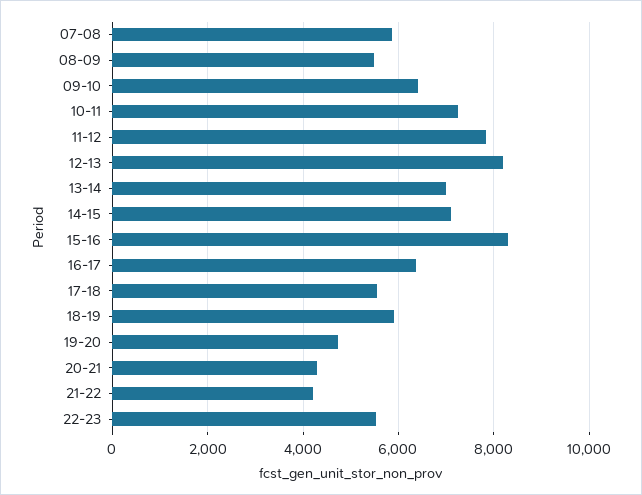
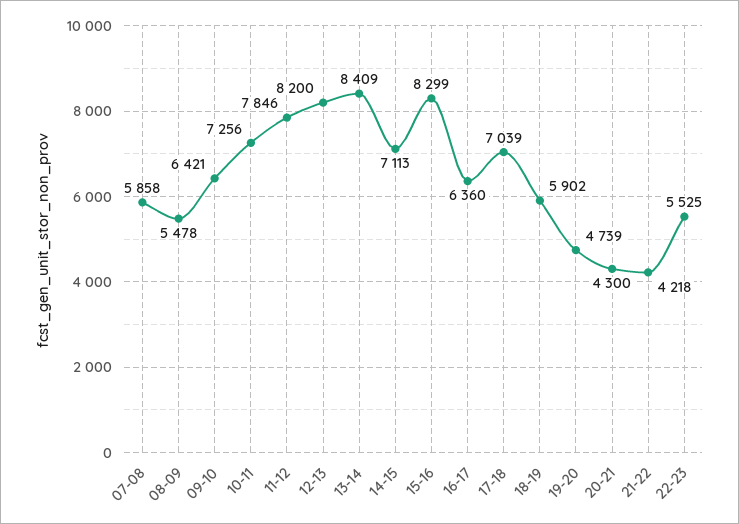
13-14: 7000 -> 8409
17-18: 5600 -> 7039

